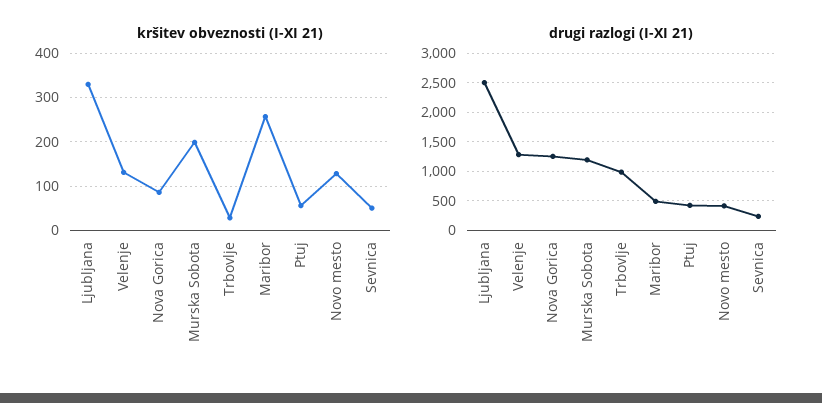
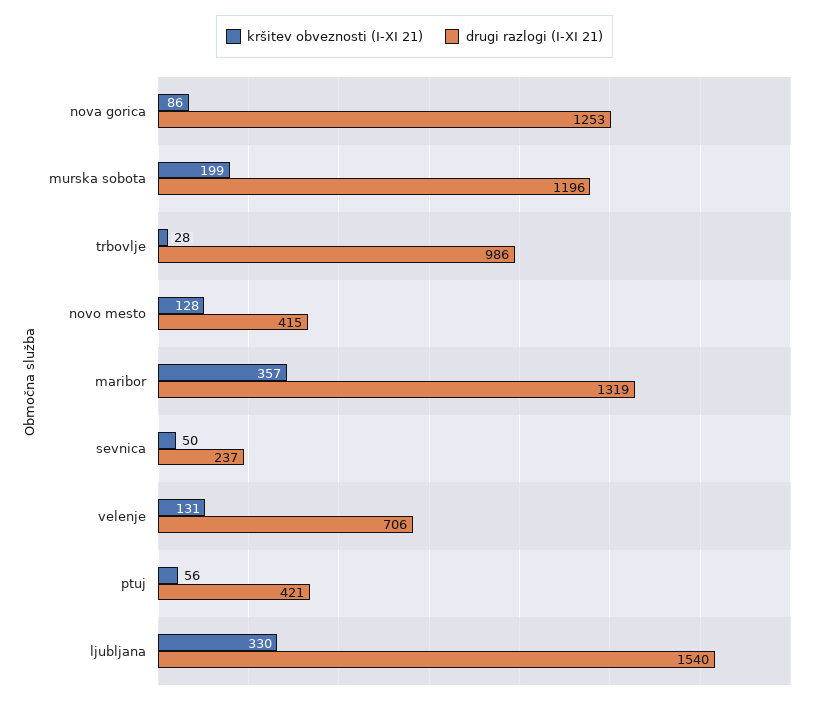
kršitev obveznosti (I-XI 21), Maribor: 260 -> 357
drugi razlogi (I-XI 21), Ljubljana: 2500 -> 1540
drugi razlogi (I-XI 21), Velenje: 1250 -> 706
drugi razlogi (I-XI 21), Maribor: 500 -> 1319

